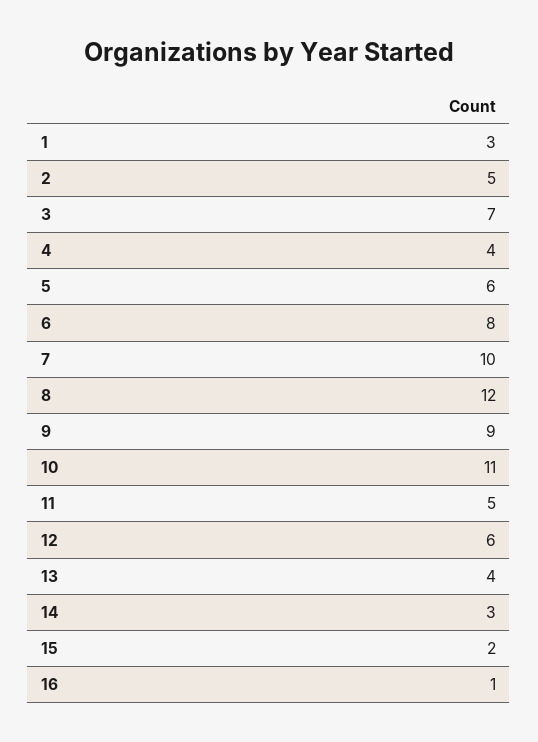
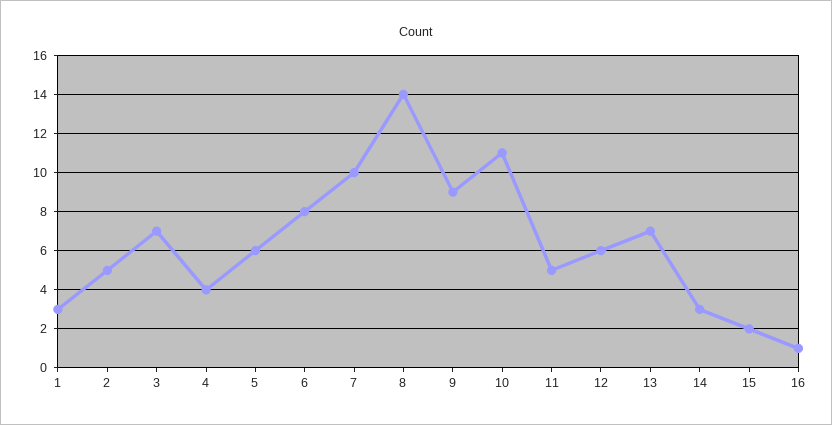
8: 12 -> 14
13: 4 -> 7

